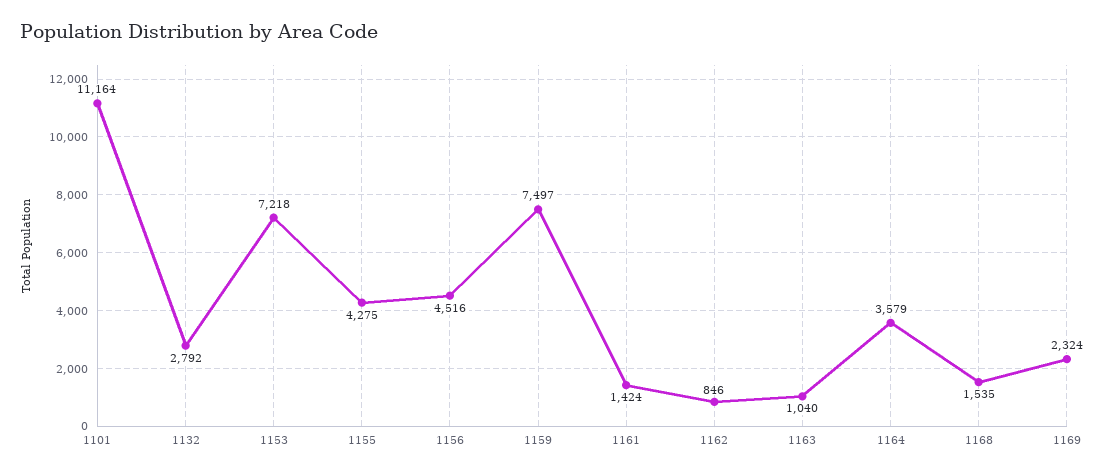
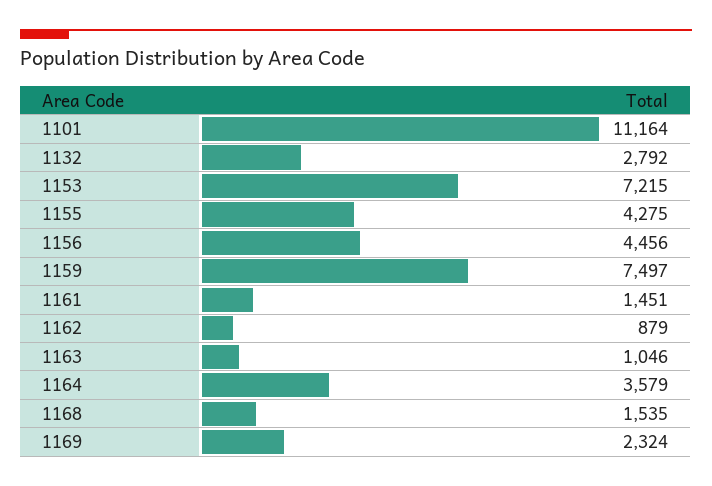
1153: 7218 -> 7215
1156: 4516 -> 4456
1161: 1424 -> 1451
1162: 846 -> 879
1163: 1040 -> 1046

